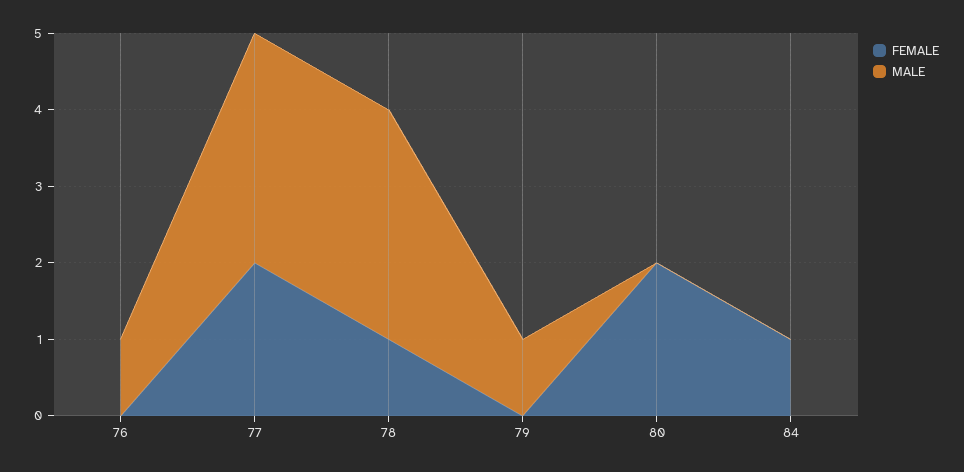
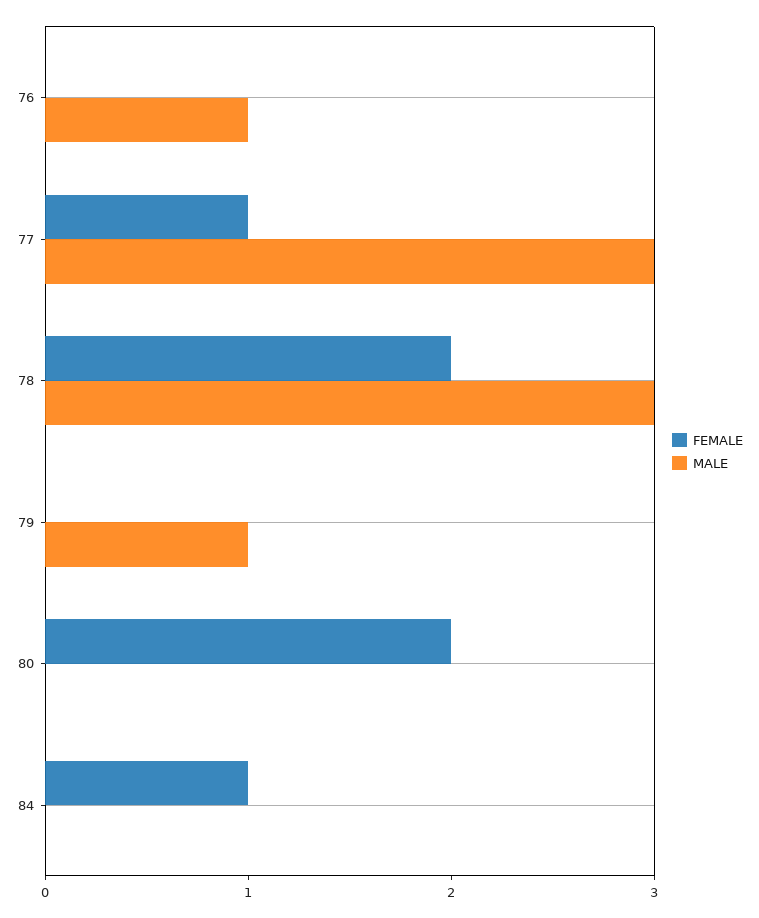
FEMALE, 77: 2 -> 1
FEMALE, 78: 1 -> 2

